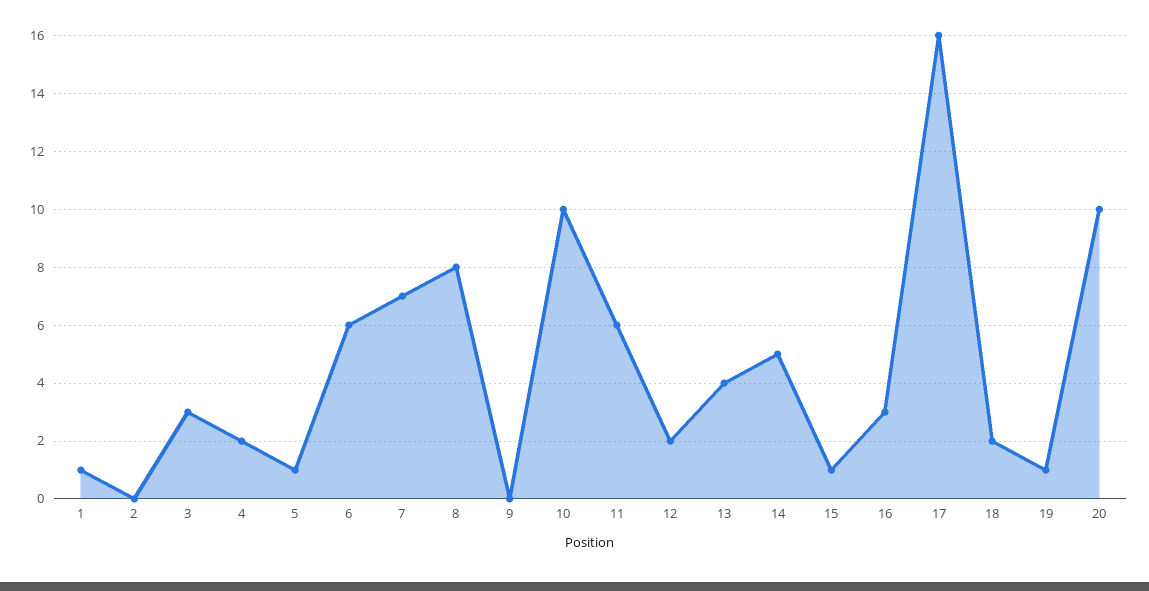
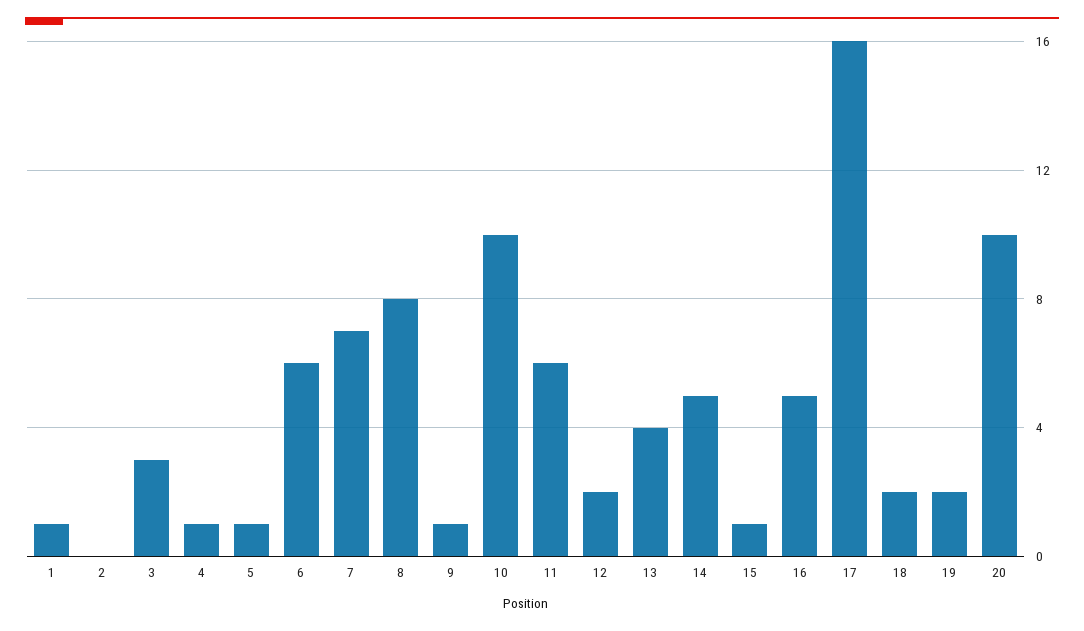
4: 2 -> 1
9: 0 -> 1
16: 3 -> 5
19: 1 -> 2

